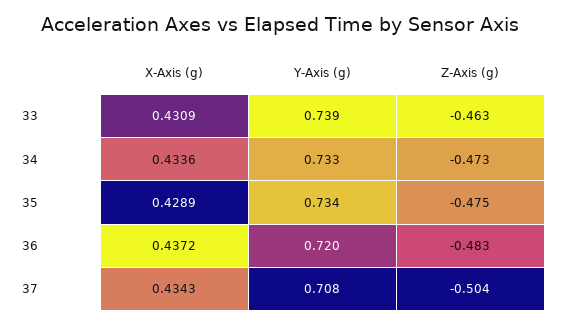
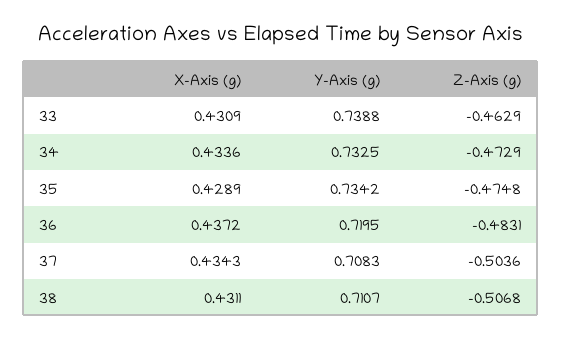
X-Axis (g), 38: none -> 0.4311
Y-Axis (g), 38: none -> 0.7107
Z-Axis (g), 38: none -> -0.5068

